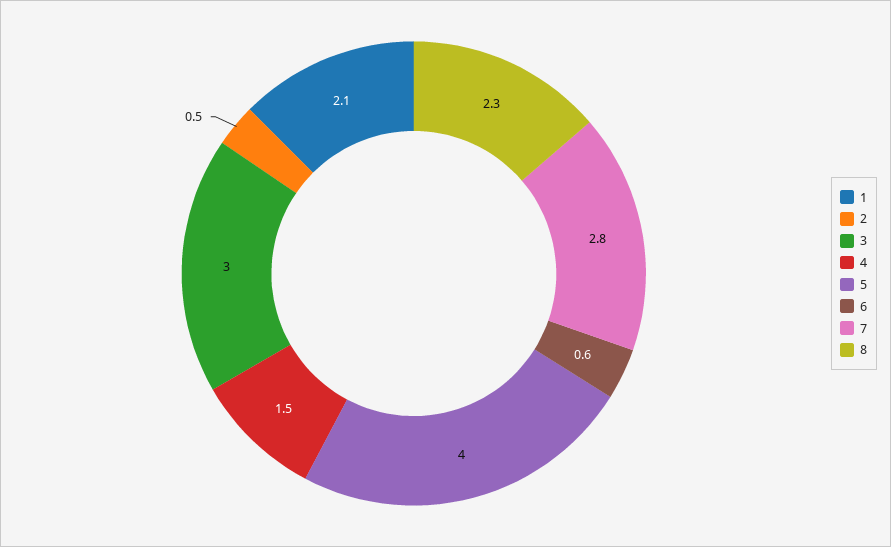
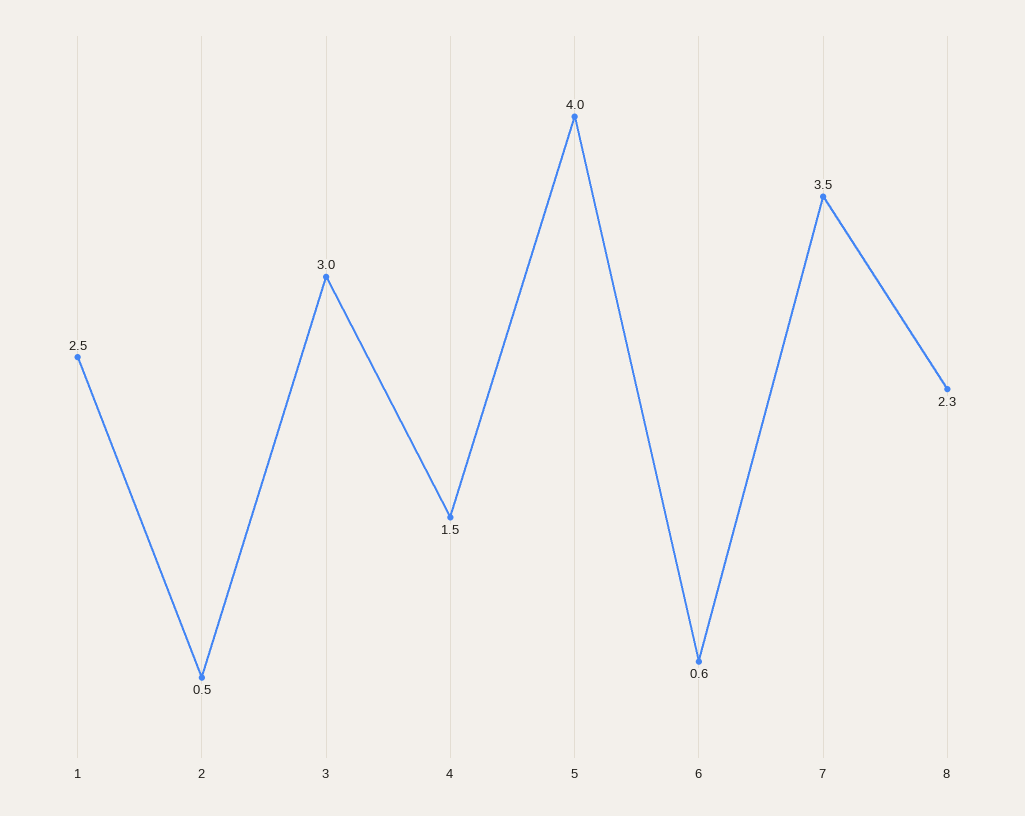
1: 2.1 -> 2.5
7: 2.8 -> 3.5

